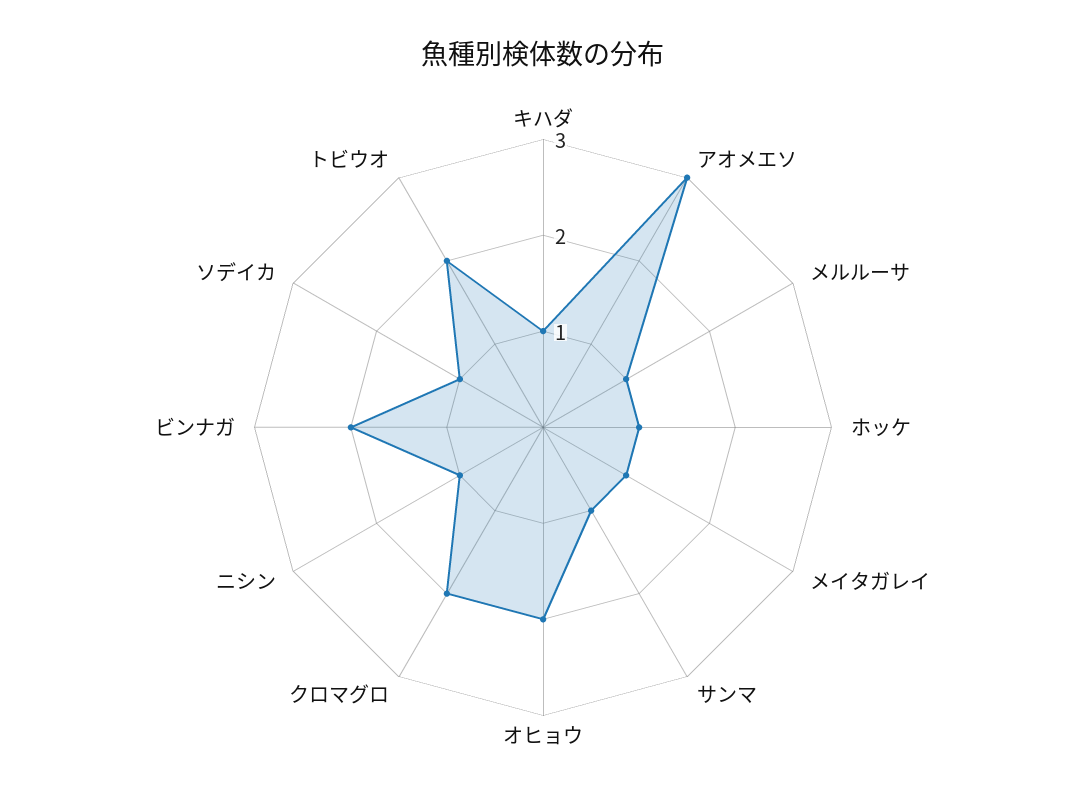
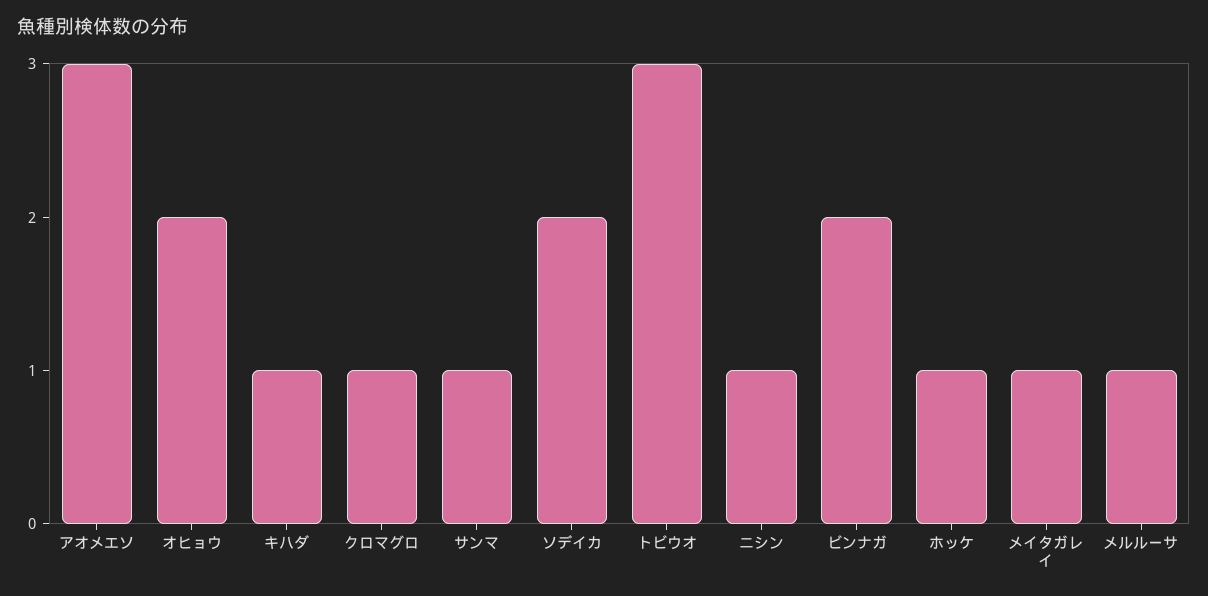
クロマグロ: 2 -> 1
ソデイカ: 1 -> 2
トビウオ: 2 -> 3

